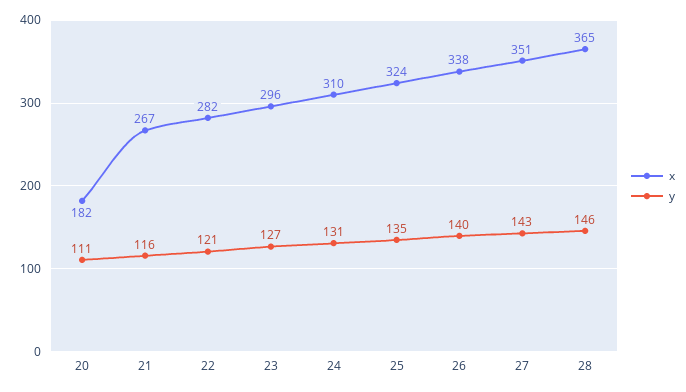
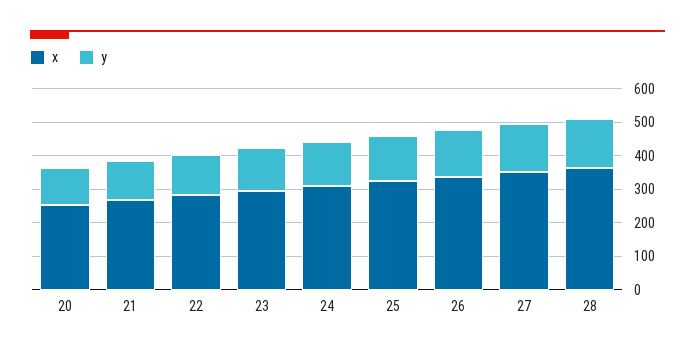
x, 20: 182 -> 250

